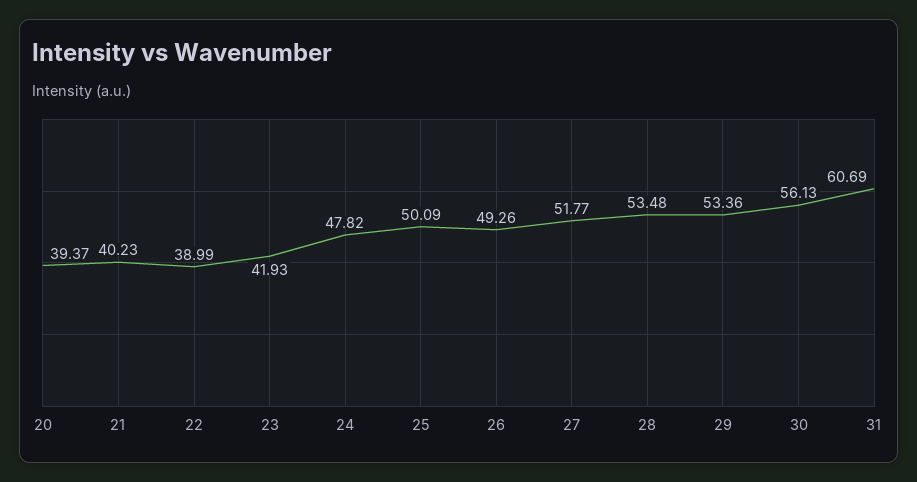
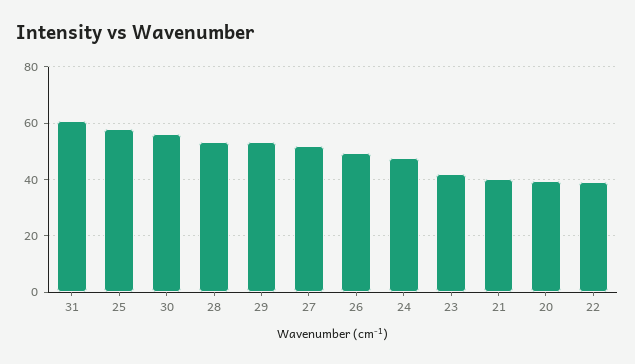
25: 50.09 -> 57.5

